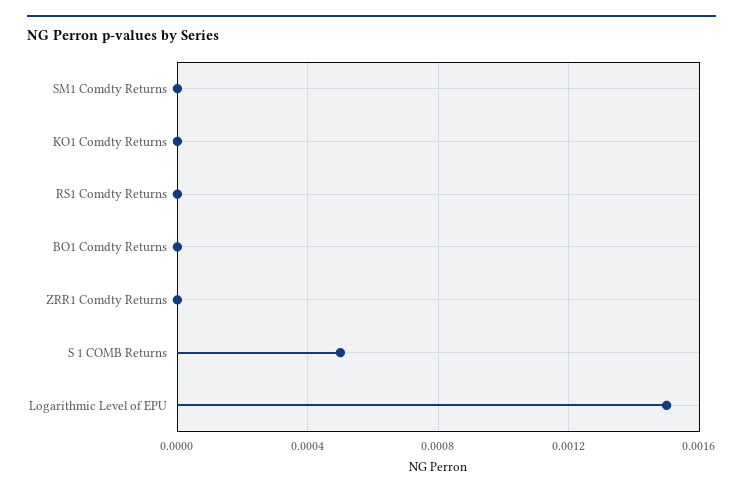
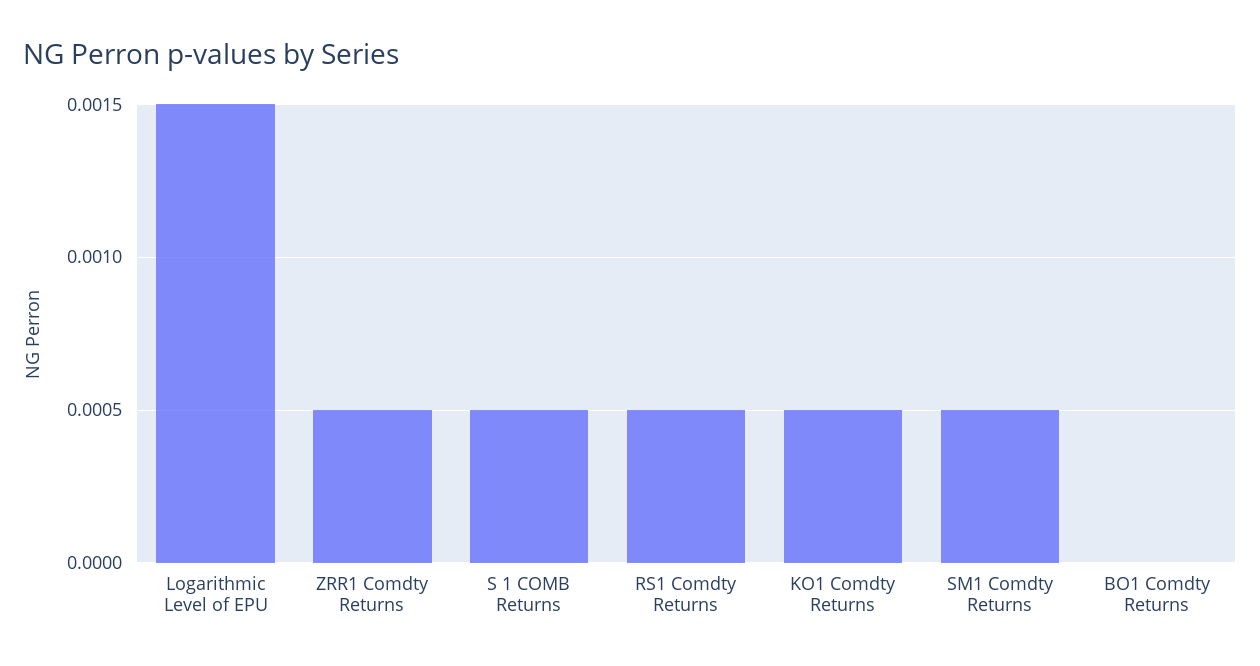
SM1 Comdty Returns: 0 -> 0.0005
KO1 Comdty Returns: 0 -> 0.0005
RS1 Comdty Returns: 0 -> 0.0005
ZRR1 Comdty Returns: 0 -> 0.0005

